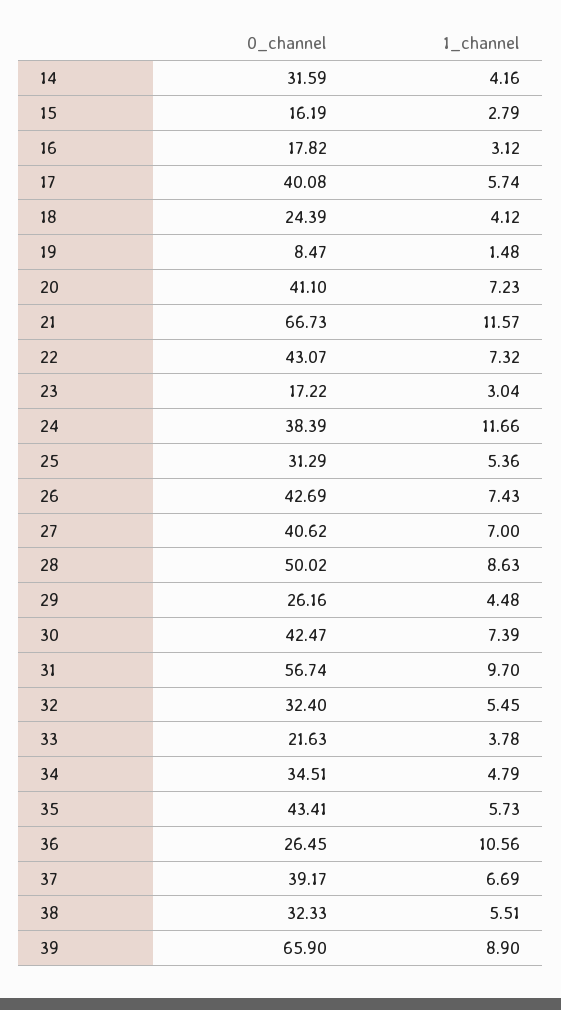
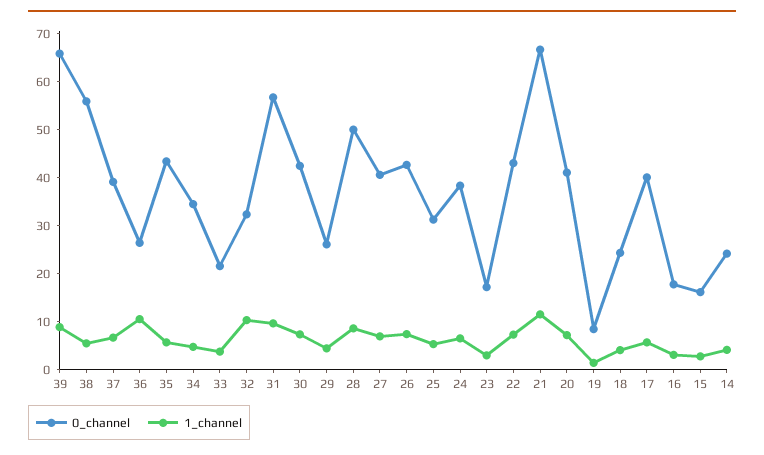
0_channel, 14: 31.59 -> 24
1_channel, 24: 11.66 -> 6
1_channel, 32: 5.45 -> 10
0_channel, 38: 32.33 -> 56

